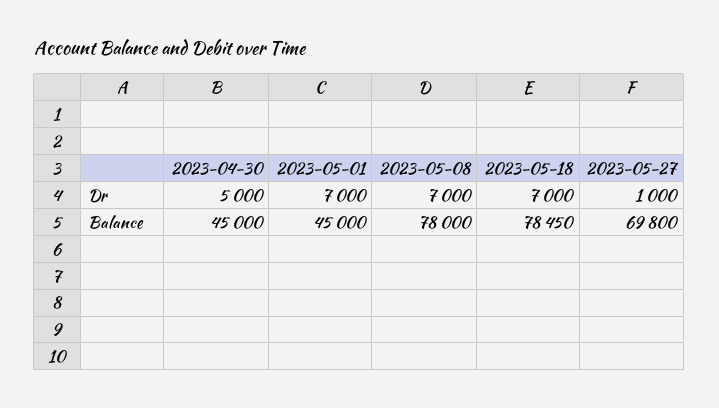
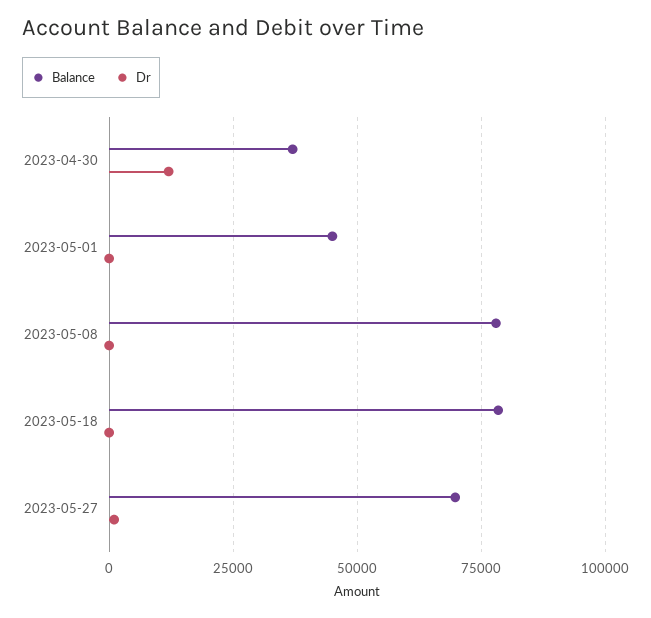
Dr, 2023-04-30: 5000 -> 12500
Dr, 2023-05-01: 7000 -> 0
Dr, 2023-05-08: 7000 -> 0
Dr, 2023-05-18: 7000 -> 0
Balance, 2023-04-30: 45000 -> 37500

